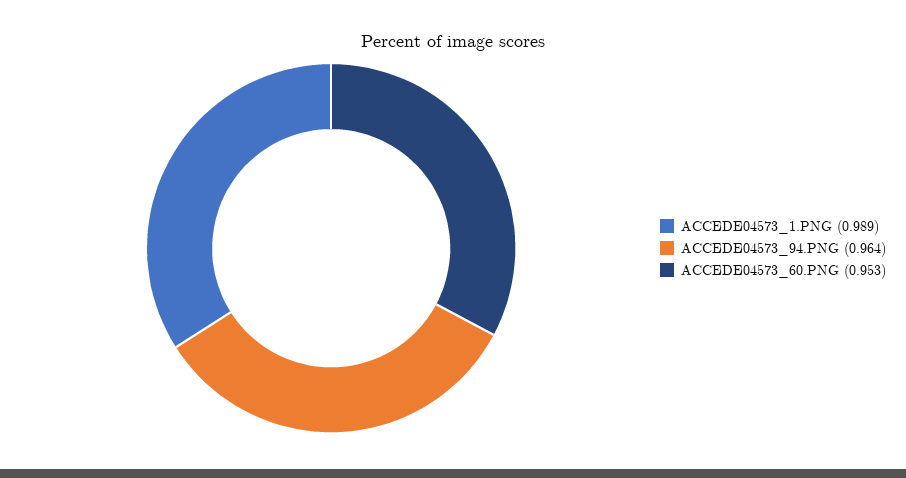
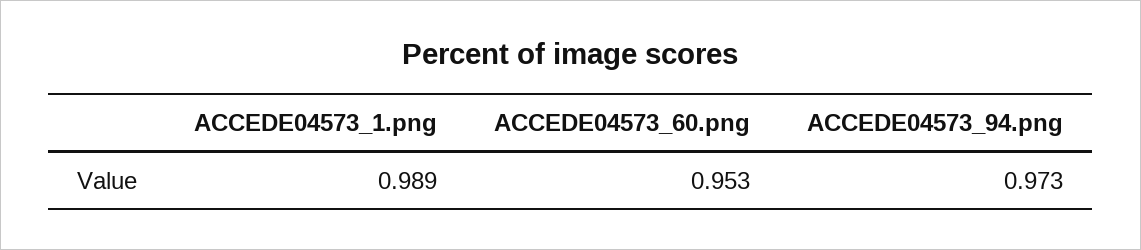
ACCEDE04573_94.PNG: 0.964 -> 0.973

